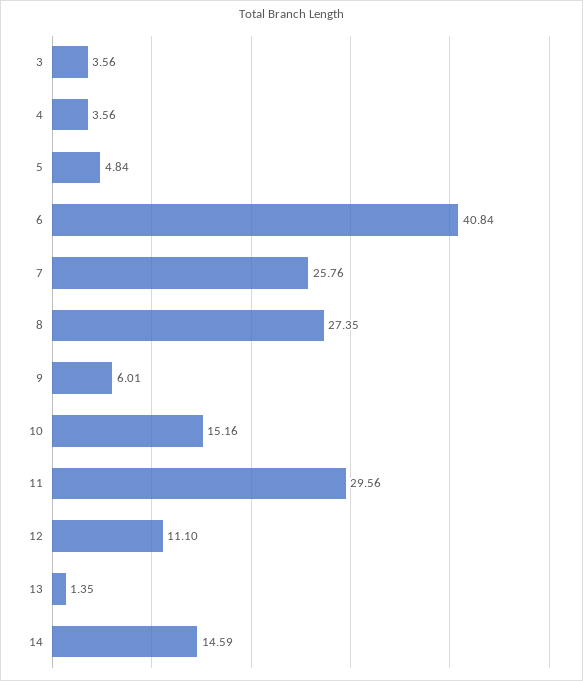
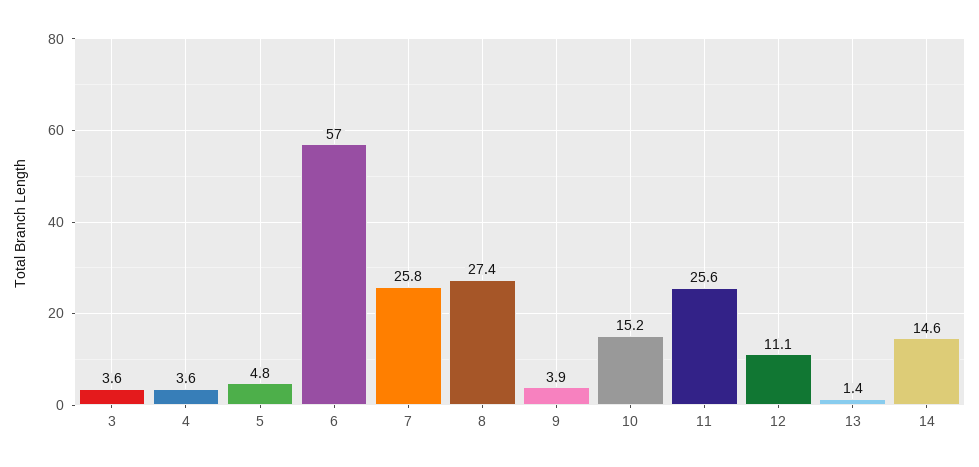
6: 40.84 -> 57
9: 6.01 -> 3.9
11: 29.56 -> 25.6

